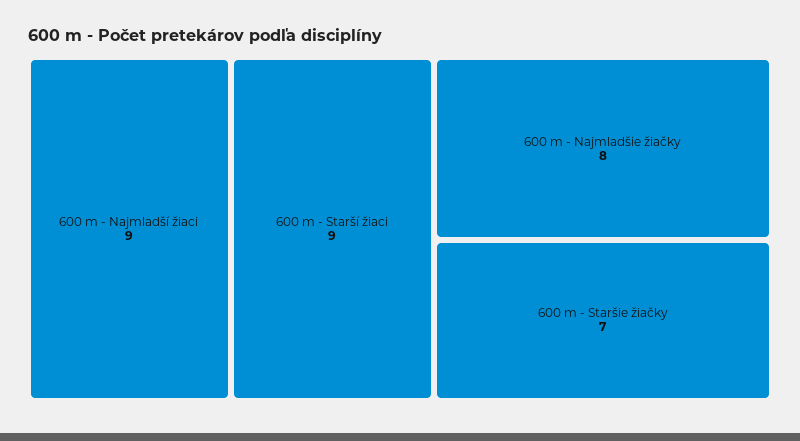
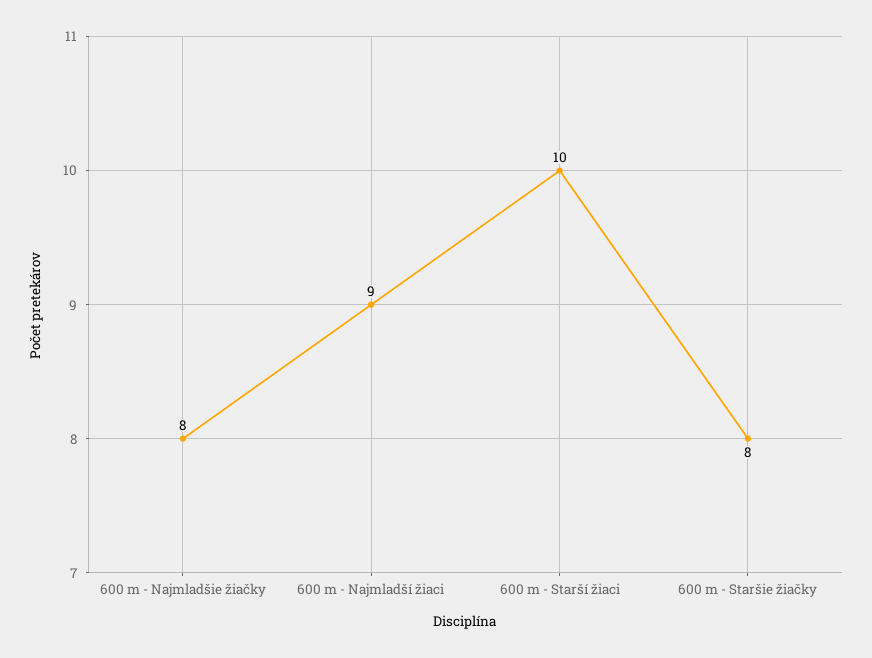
600 m - Starší žiaci: 9 -> 10
600 m - Staršie žiačky: 7 -> 8

